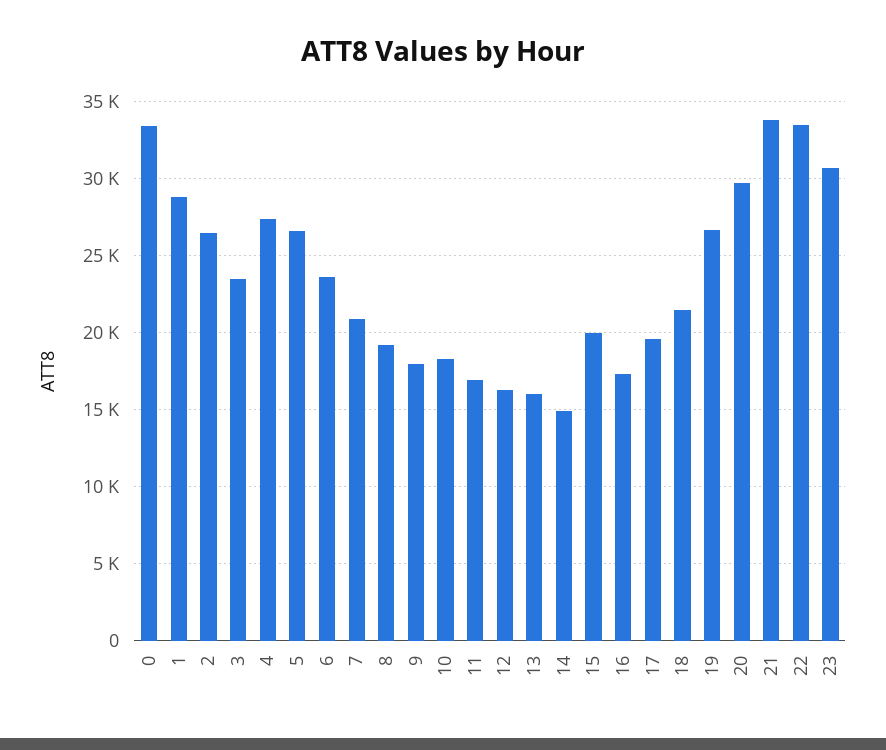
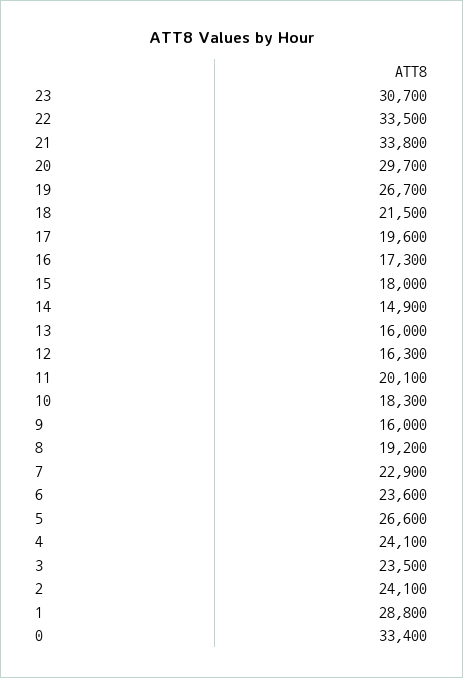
2: 26500 -> 24100
4: 27500 -> 24100
7: 21000 -> 22900
9: 18000 -> 16000
11: 17000 -> 20100
15: 20000 -> 18000

